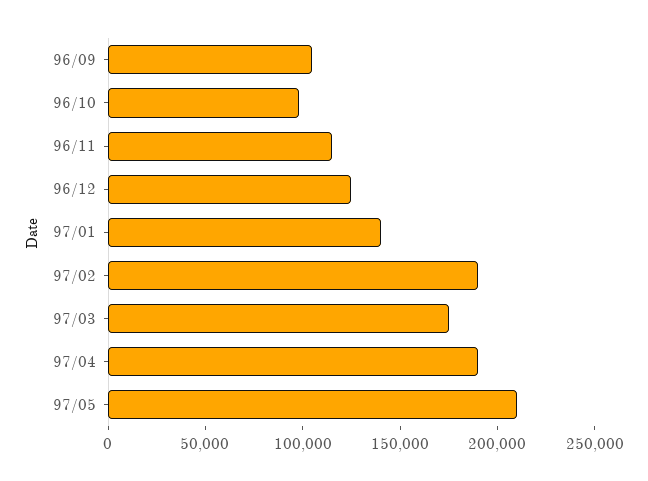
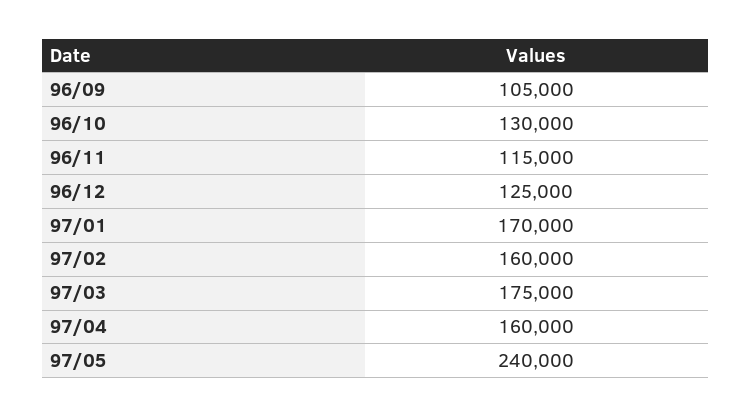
96/10: 100000 -> 130000
97/01: 140000 -> 170000
97/02: 190000 -> 160000
97/04: 190000 -> 160000
97/05: 210000 -> 240000

